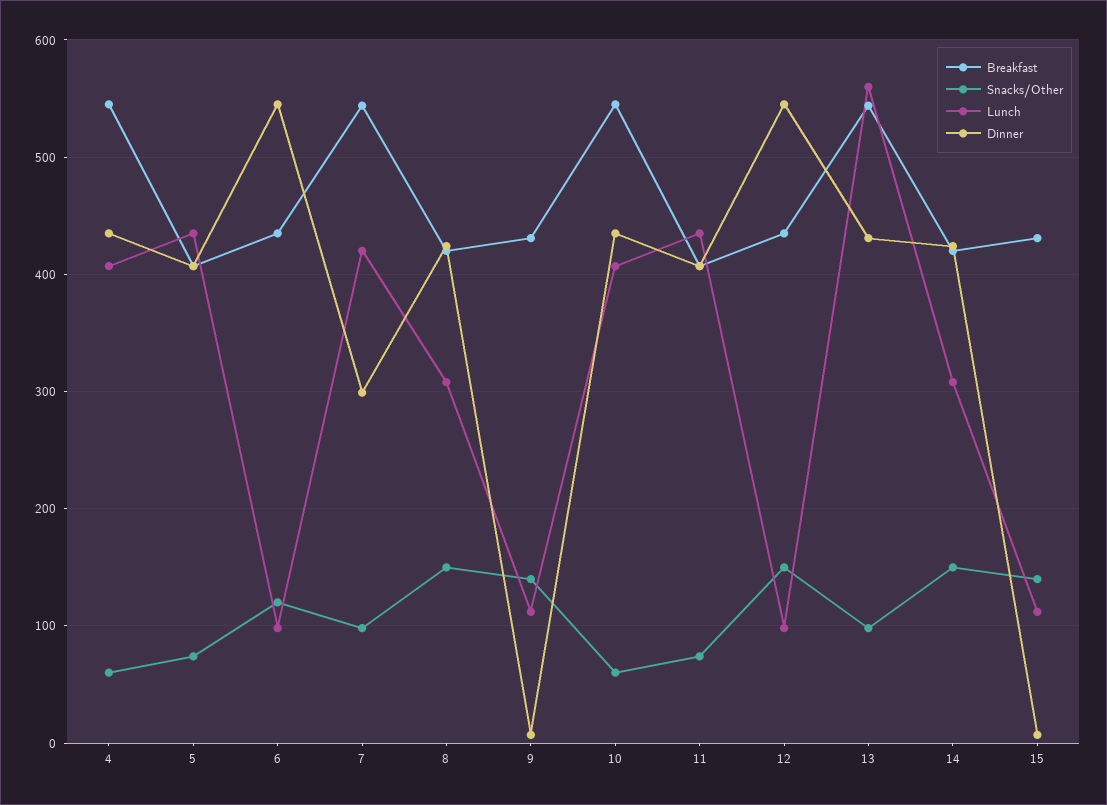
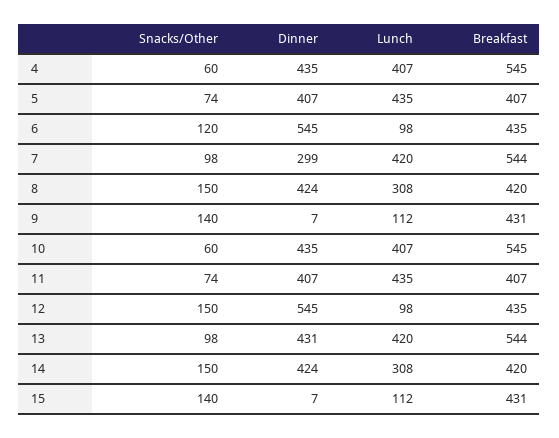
Lunch, 13: 560 -> 420

